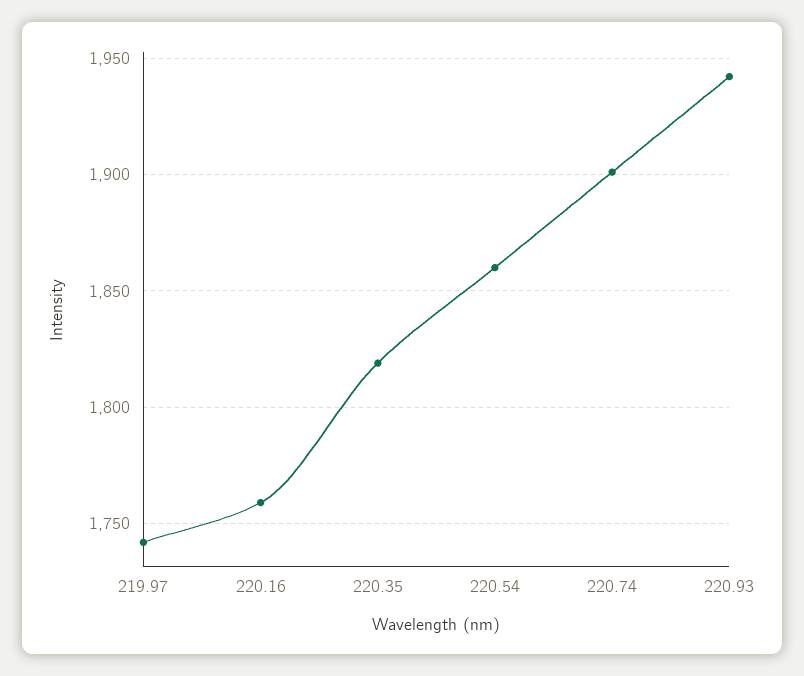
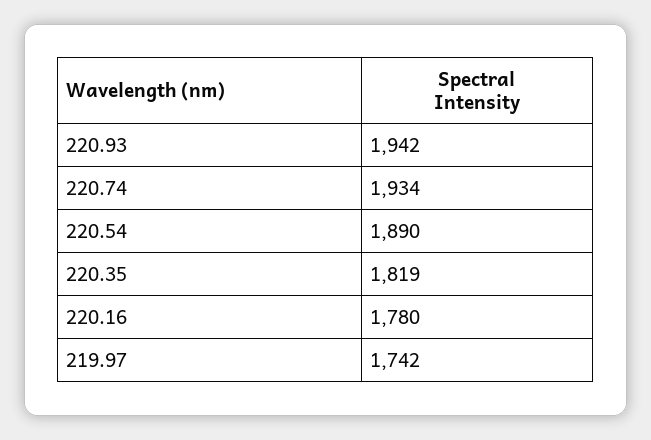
220.16: 1760 -> 1780
220.54: 1860 -> 1890
220.74: 1900 -> 1934

